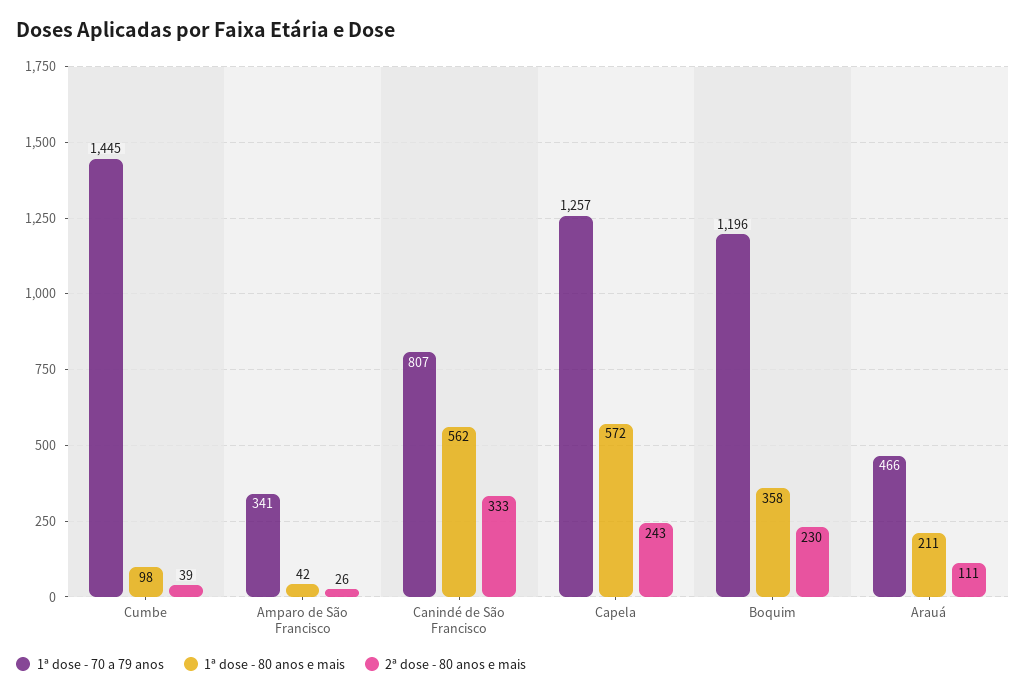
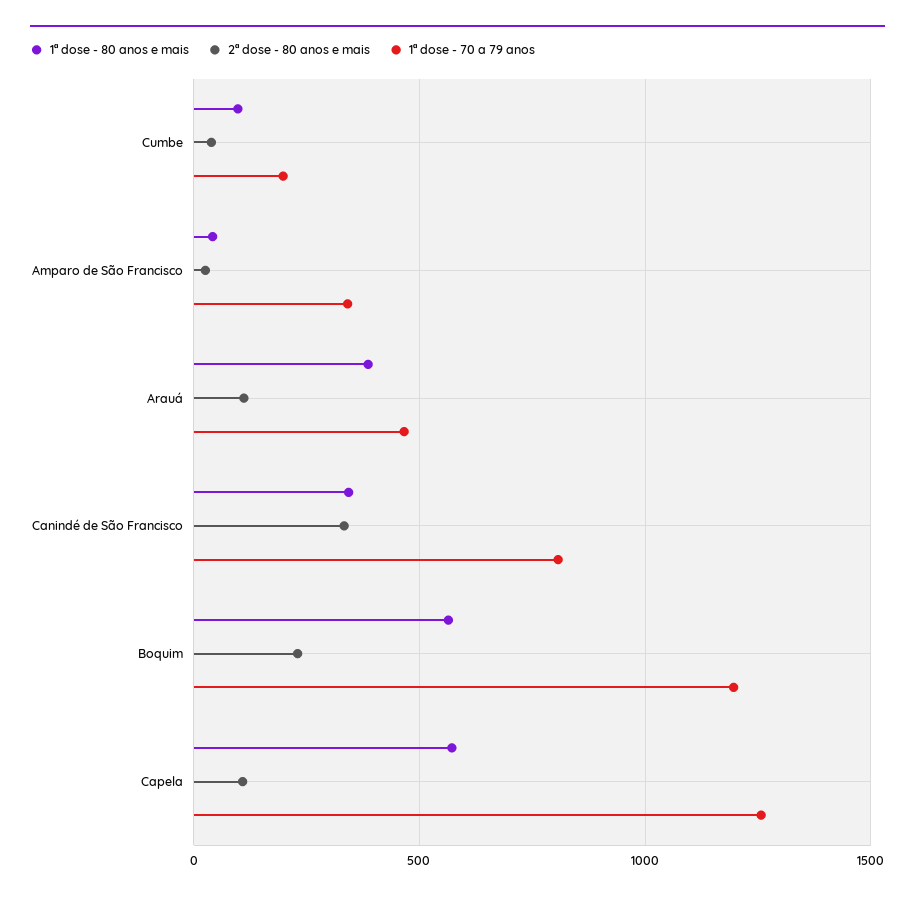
1ª dose - 70 a 79 anos, Cumbe: 1445 -> 200
1ª dose - 80 anos e mais, Canindé de São Francisco: 562 -> 350
2ª dose - 80 anos e mais, Capela: 243 -> 100
1ª dose - 80 anos e mais, Boquim: 358 -> 550
1ª dose - 80 anos e mais, Arauá: 211 -> 400

